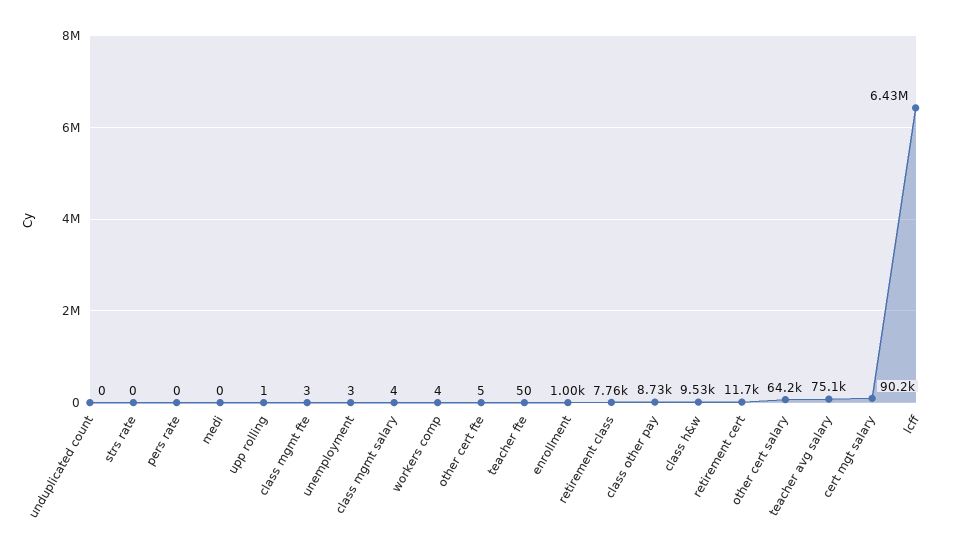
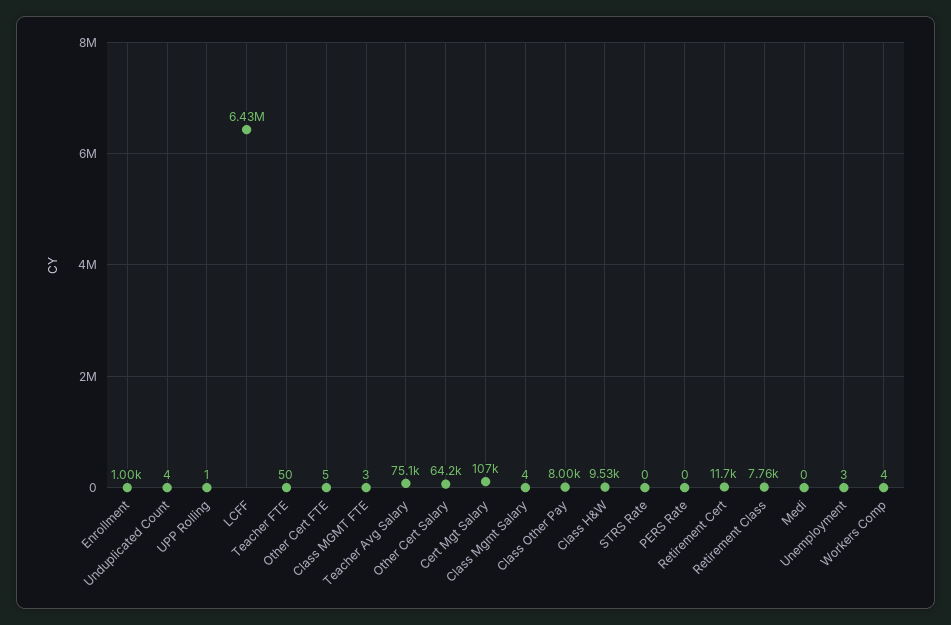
unduplicated count: 0 -> 4
class other pay: 8730 -> 8000
cert mgt salary: 90200 -> 107000

